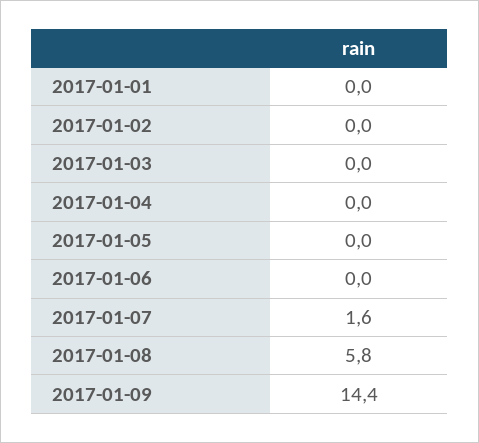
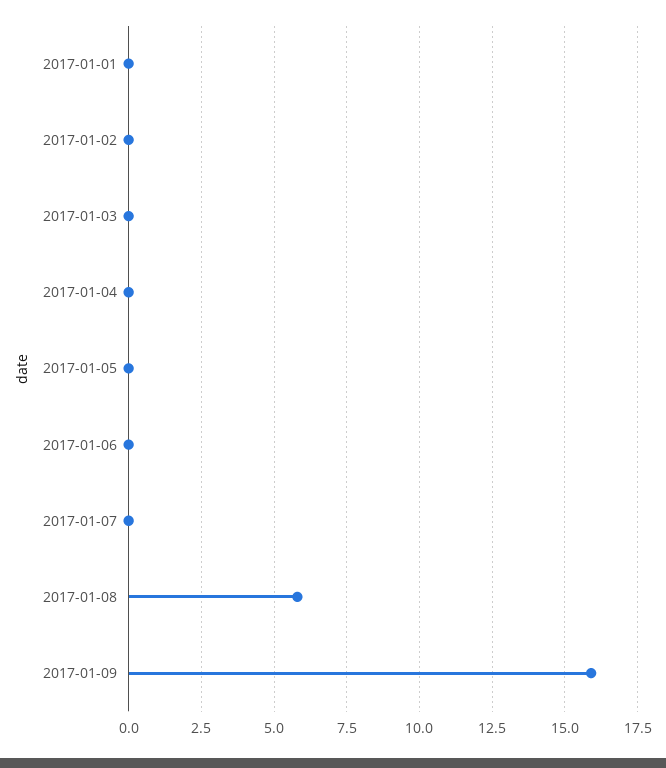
2017-01-07: 1.6 -> 0
2017-01-09: 14.4 -> 16

